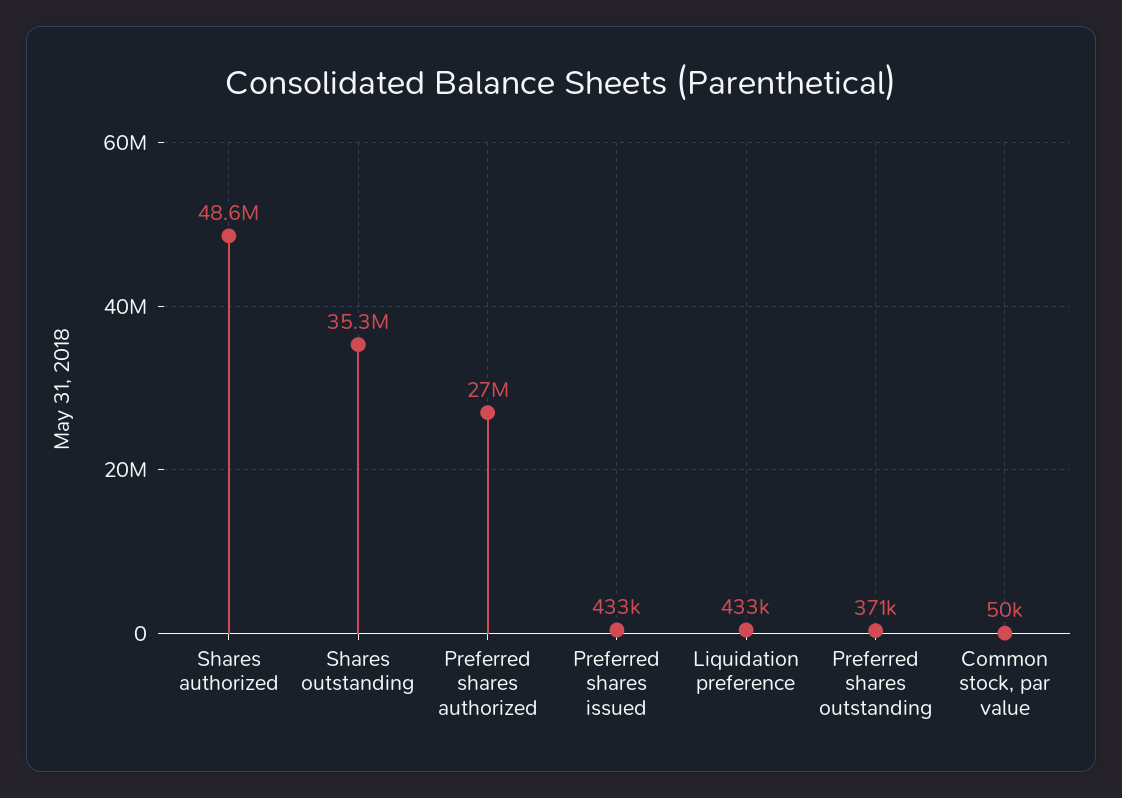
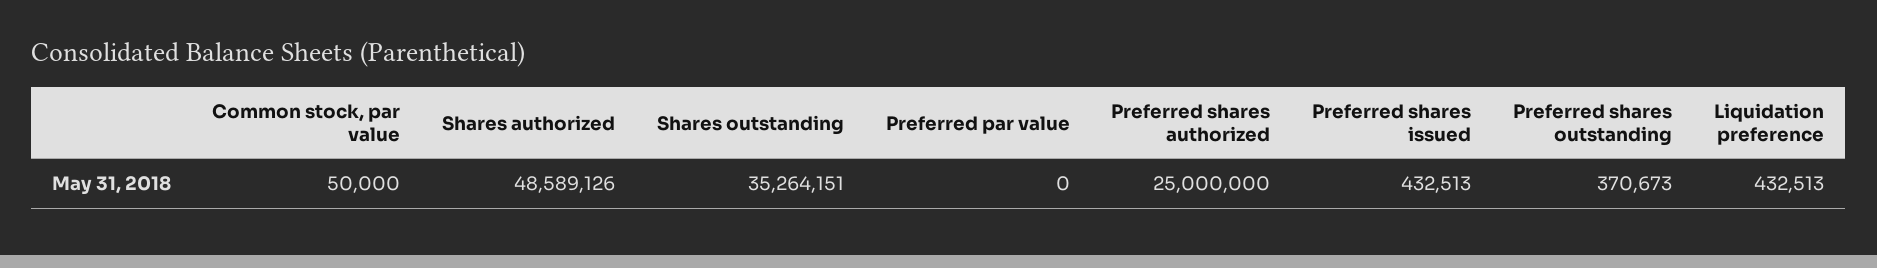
Preferred shares authorized: 27000000 -> 25000000
Preferred par value: none -> 0

